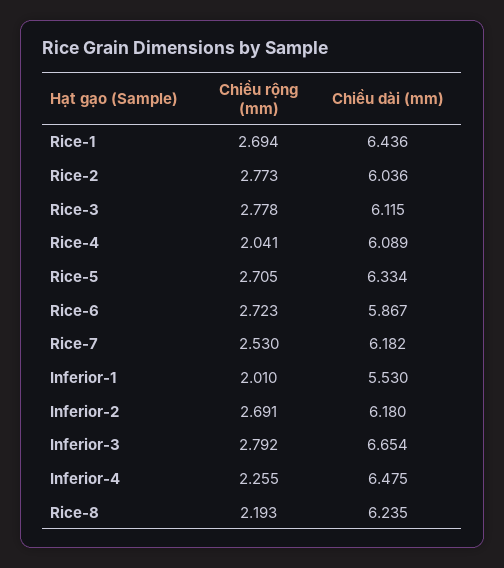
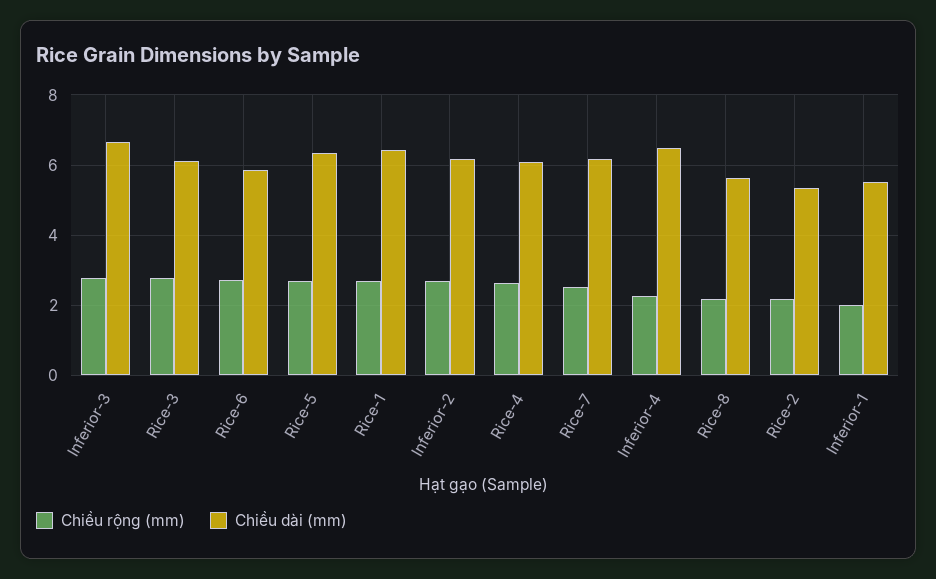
Chiều rộng (mm), Rice-2: 2.773 -> 2.2
Chiều dài (mm), Rice-2: 6.036 -> 5.4
Chiều rộng (mm), Rice-4: 2.041 -> 2.6
Chiều dài (mm), Rice-8: 6.235 -> 5.6

